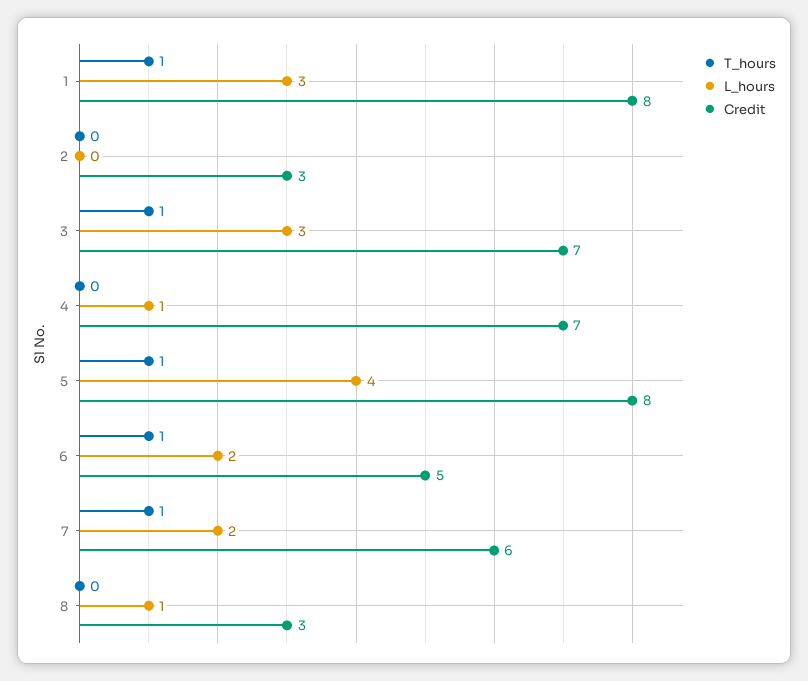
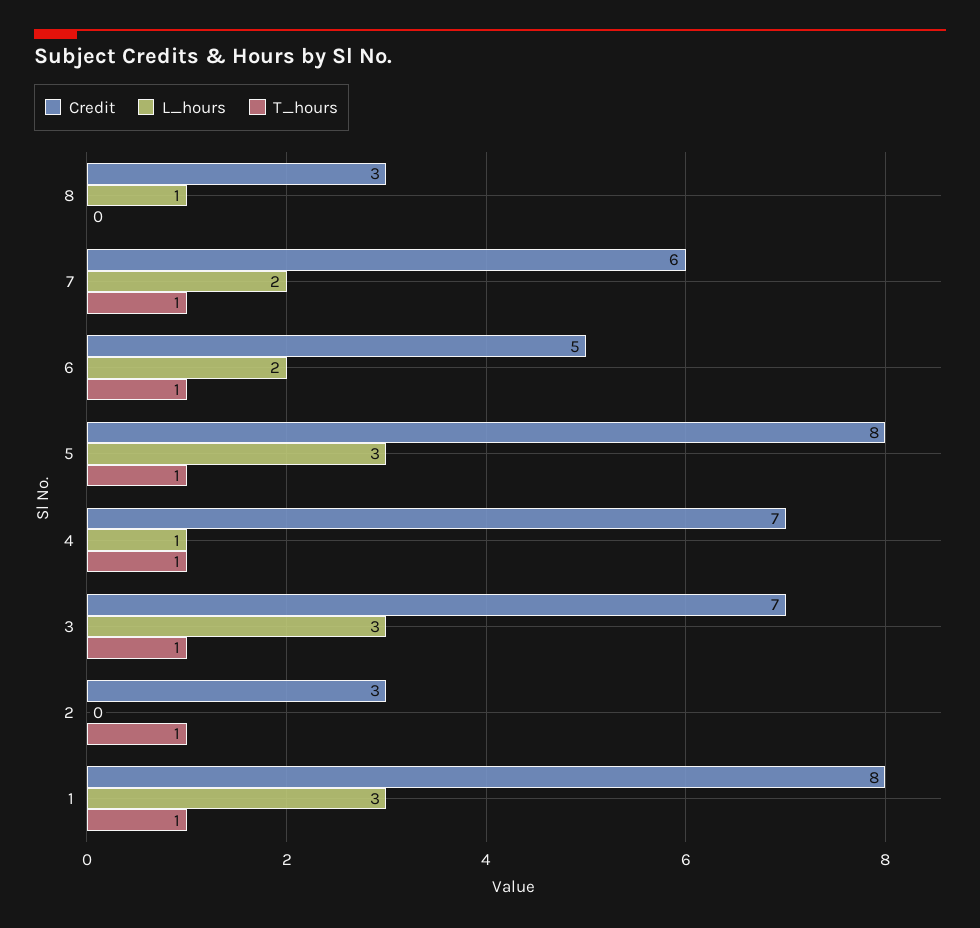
T_hours, 2: 0 -> 1
T_hours, 4: 0 -> 1
L_hours, 5: 4 -> 3

